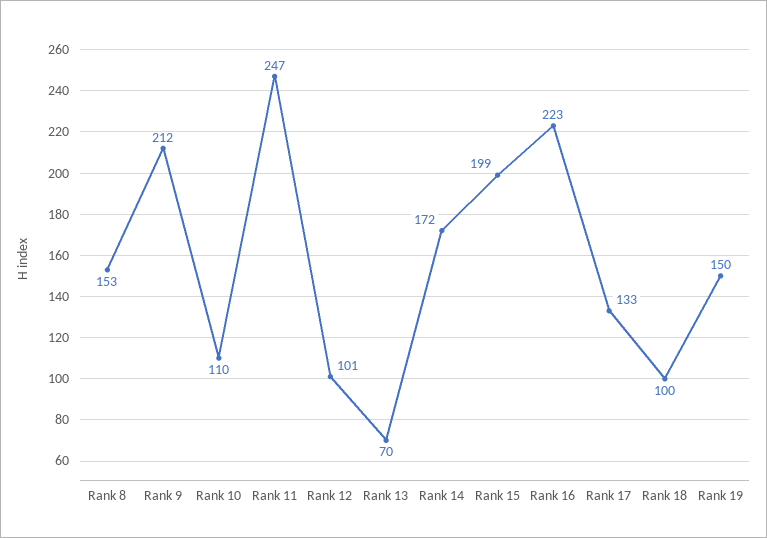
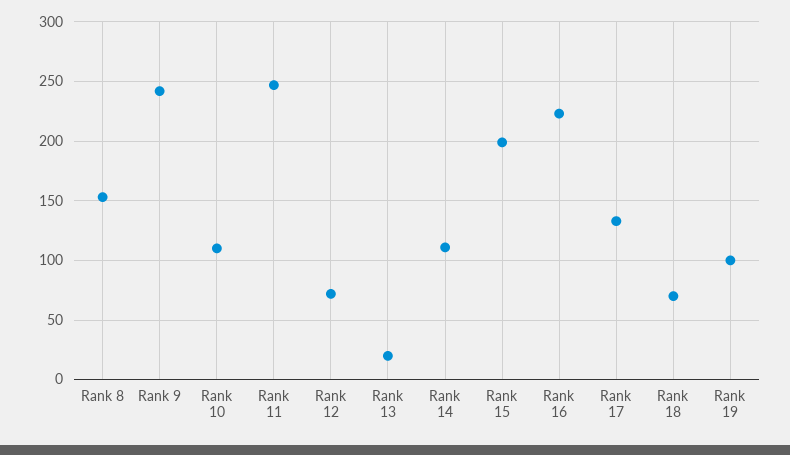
Rank 9: 212 -> 240
Rank 12: 101 -> 70
Rank 13: 70 -> 20
Rank 14: 172 -> 110
Rank 18: 100 -> 70
Rank 19: 150 -> 100

